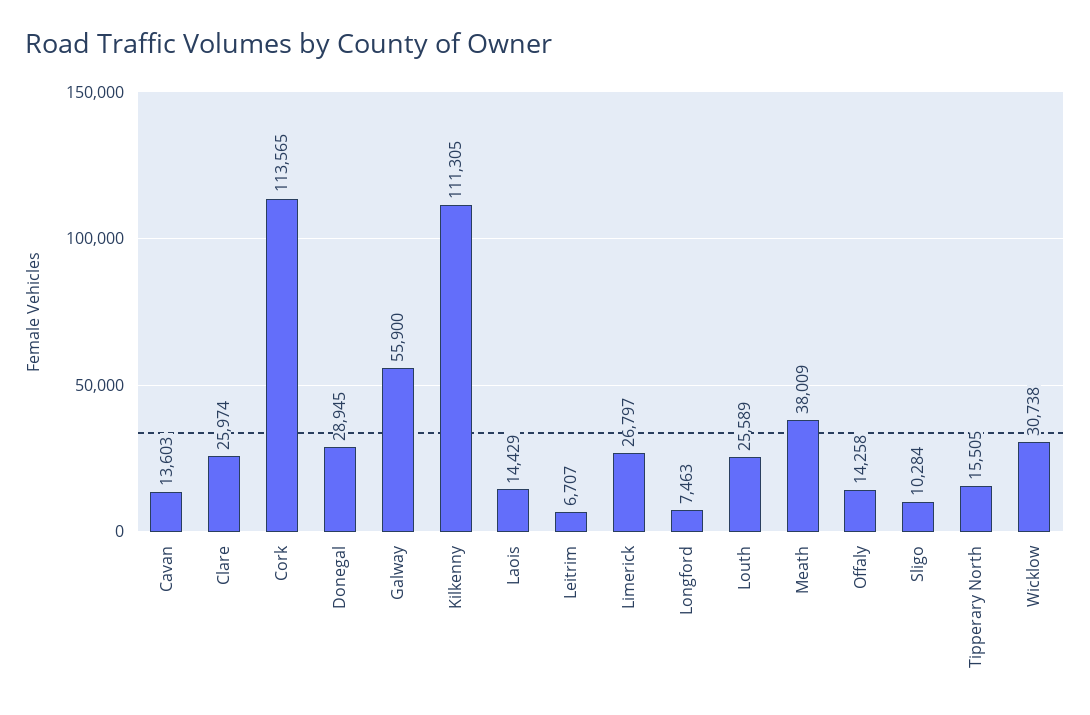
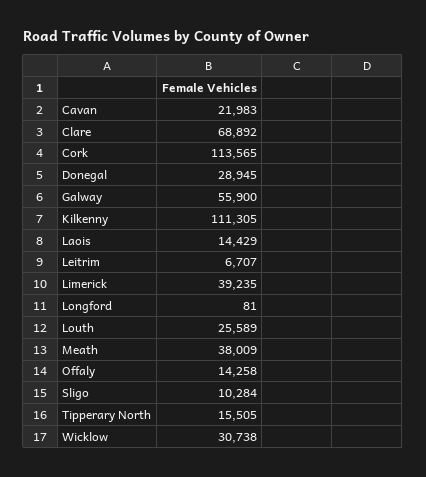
Cavan: 13603 -> 21983
Clare: 25974 -> 68892
Limerick: 26797 -> 39235
Longford: 7463 -> 81

